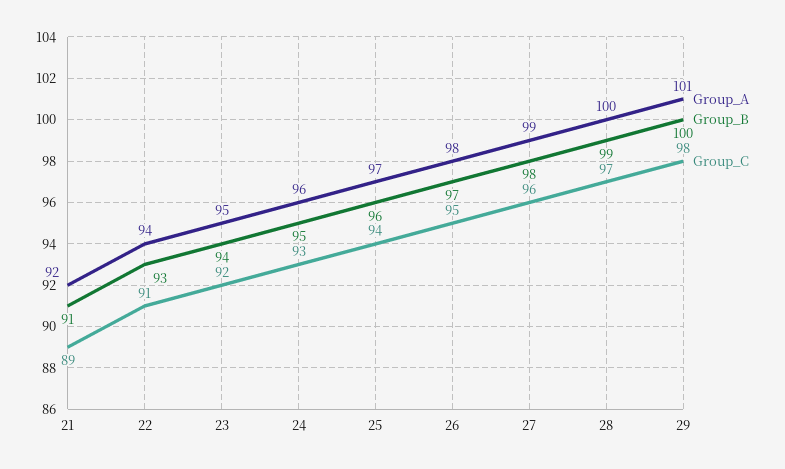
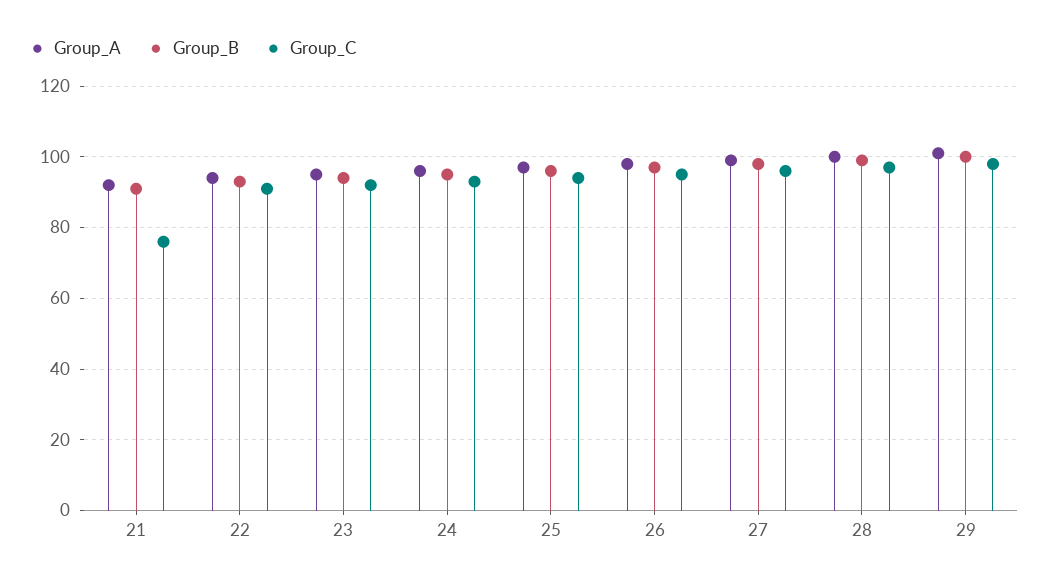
Group_C, 21: 89 -> 75

